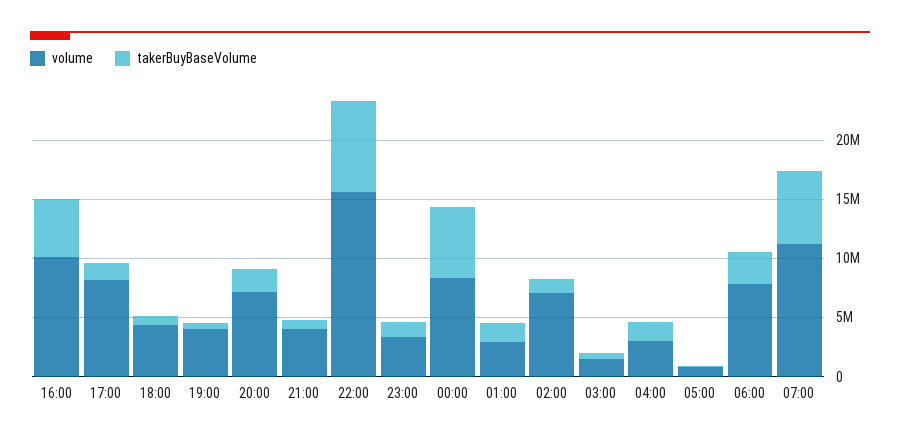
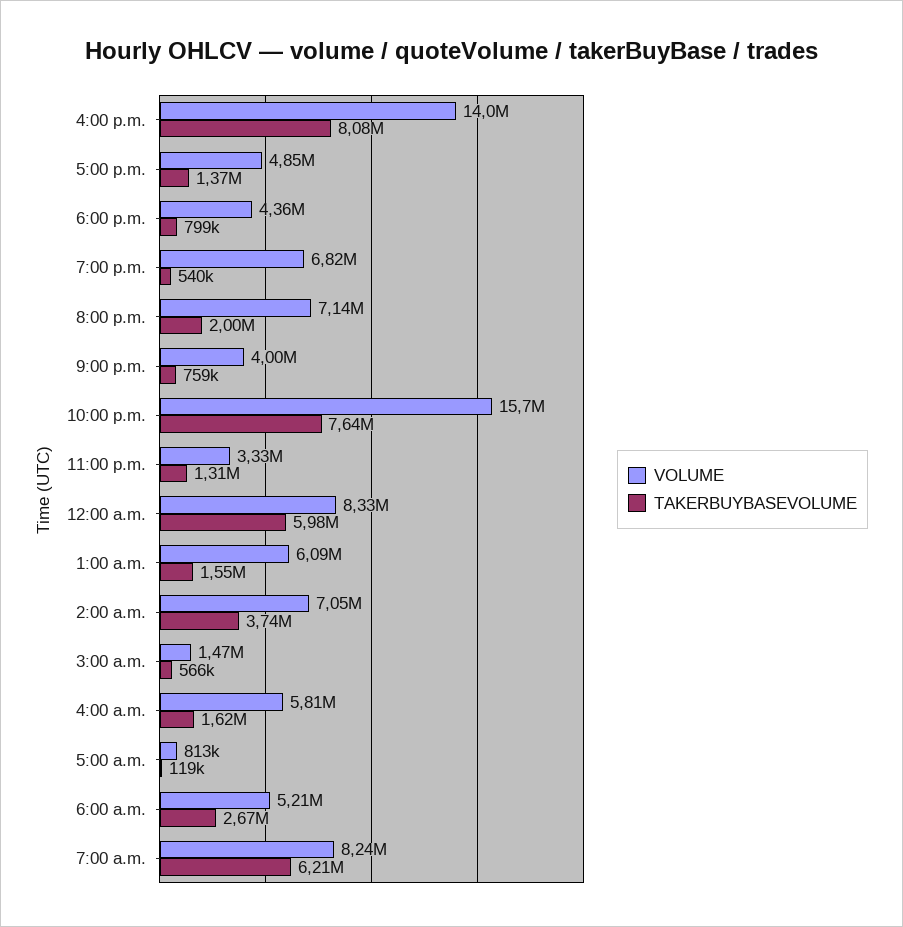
volume, 16:00: 10000000 -> 14000000
takerBuyBaseVolume, 16:00: 5000000 -> 8080000
volume, 17:00: 8000000 -> 4850000
volume, 19:00: 4000000 -> 6820000
volume, 01:00: 3000000 -> 6090000
takerBuyBaseVolume, 02:00: 1000000 -> 3740000
volume, 04:00: 3000000 -> 5810000
volume, 06:00: 8000000 -> 5210000
volume, 07:00: 11000000 -> 8240000

